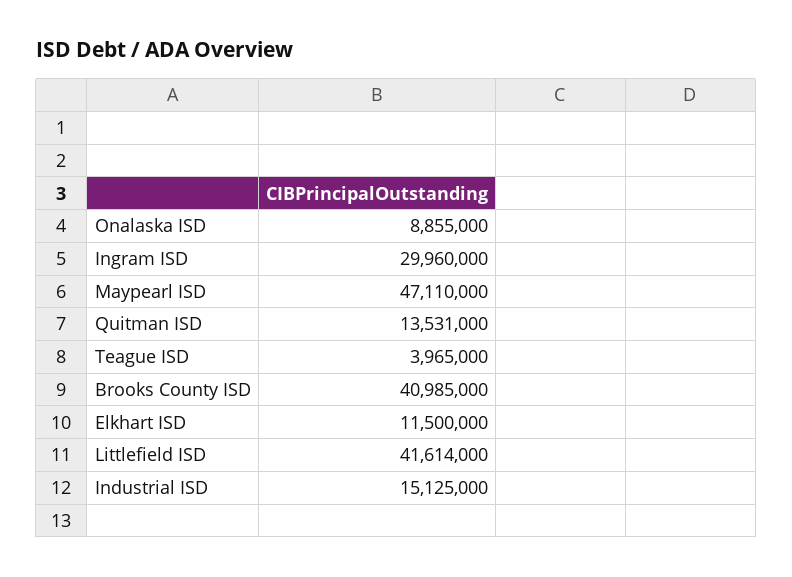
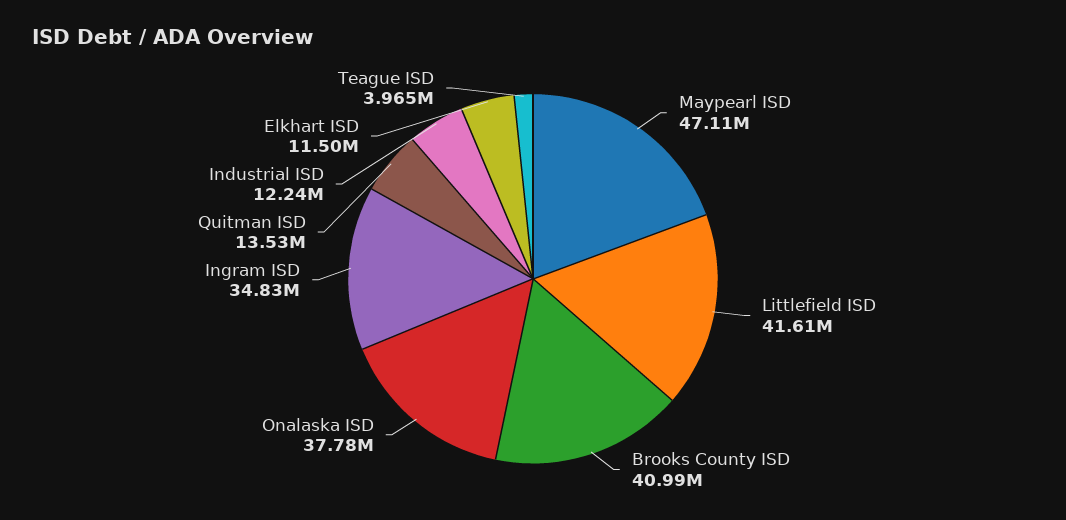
Onalaska ISD: 8855000 -> 37780000
Ingram ISD: 29960000 -> 34830000
Industrial ISD: 15125000 -> 12240000

